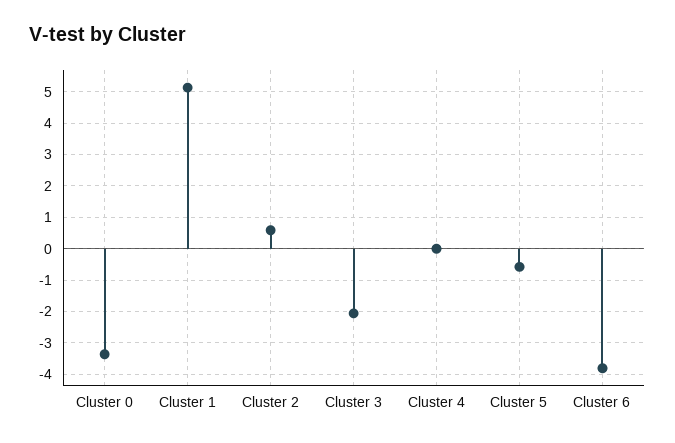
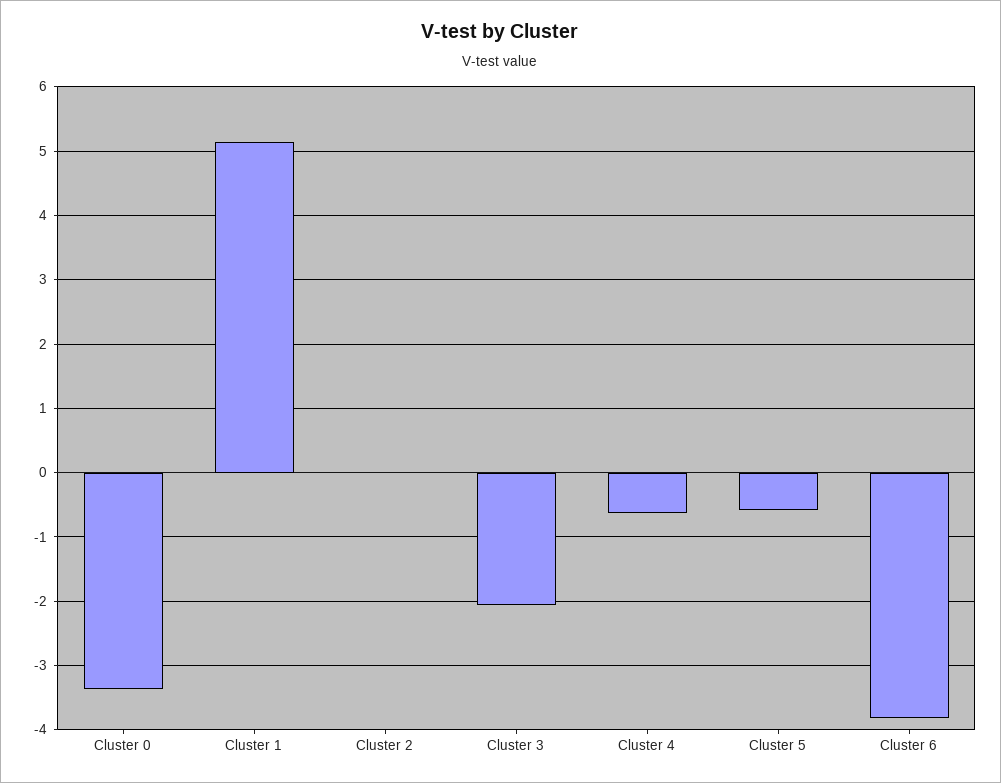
Cluster 2: 0.6 -> 0
Cluster 4: 0 -> -0.6

